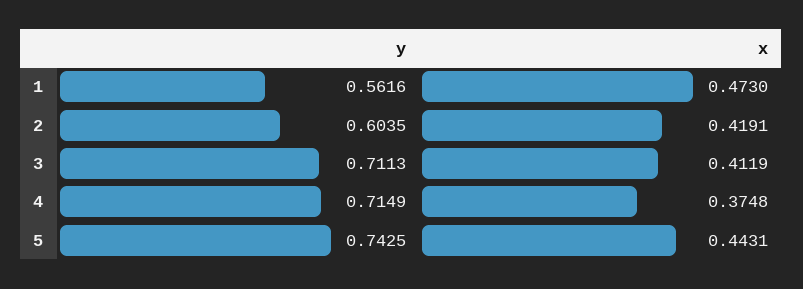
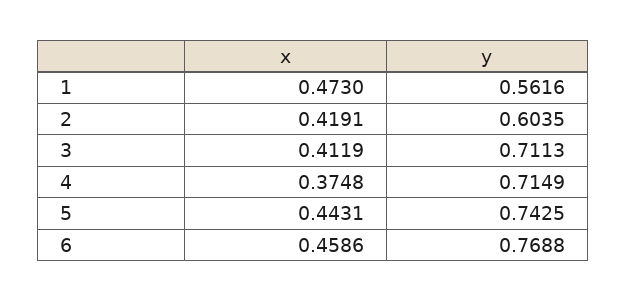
x, 6: none -> 0.4586
y, 6: none -> 0.7688

